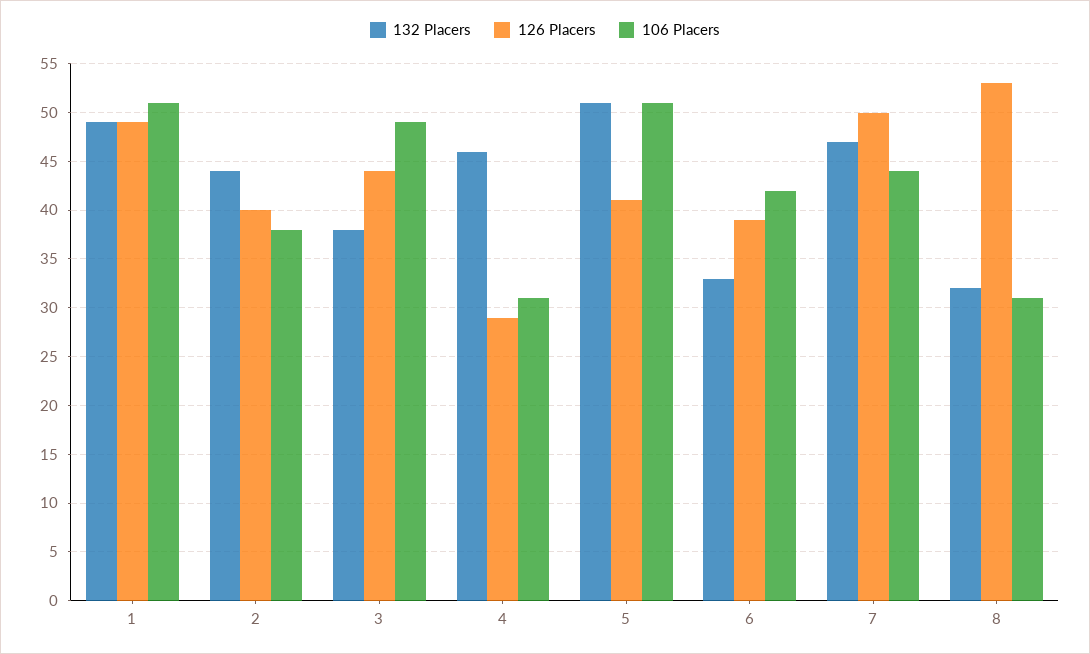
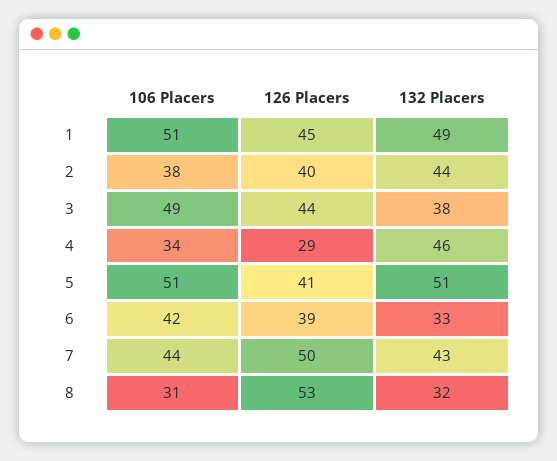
126 Placers, 1: 49 -> 45
106 Placers, 4: 31 -> 34
132 Placers, 7: 47 -> 43

